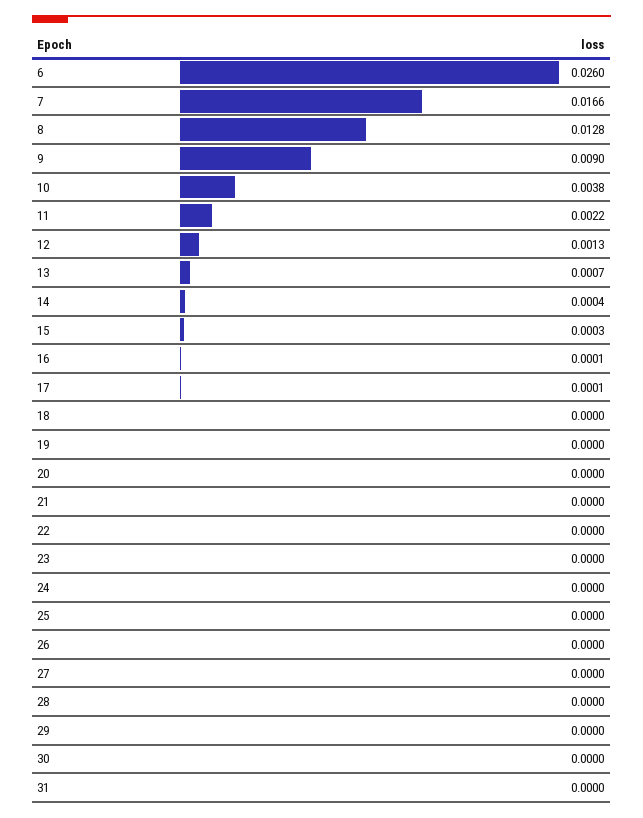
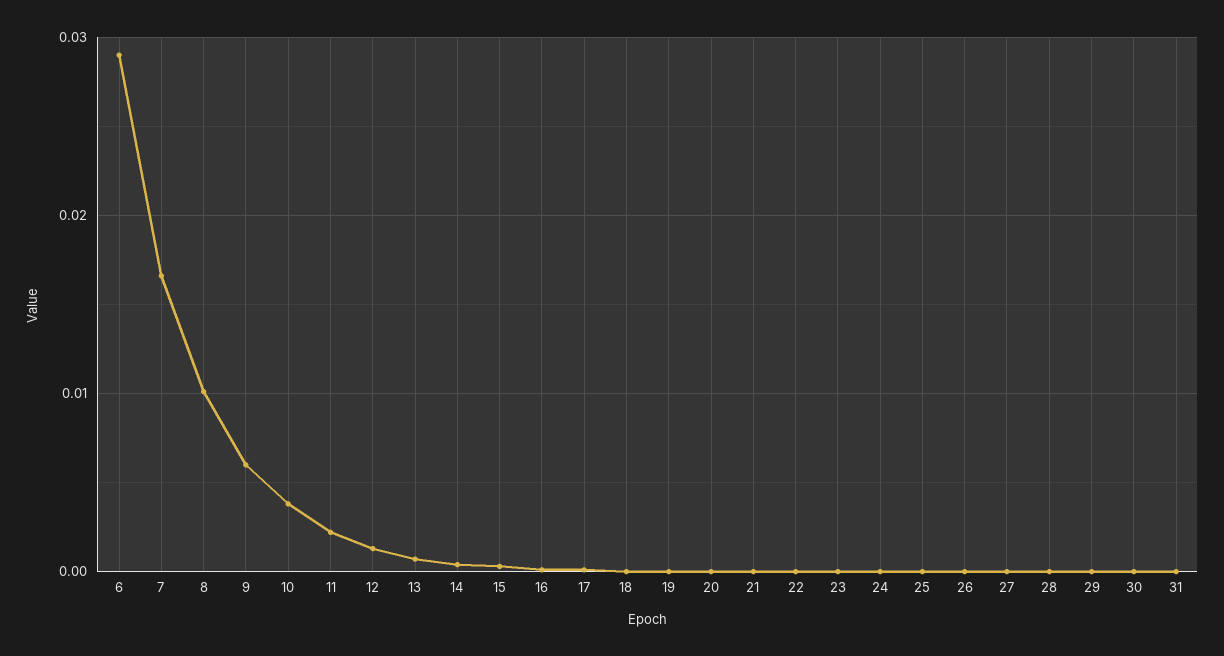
6: 0.026 -> 0.029
8: 0.0128 -> 0.01
9: 0.009 -> 0.006

